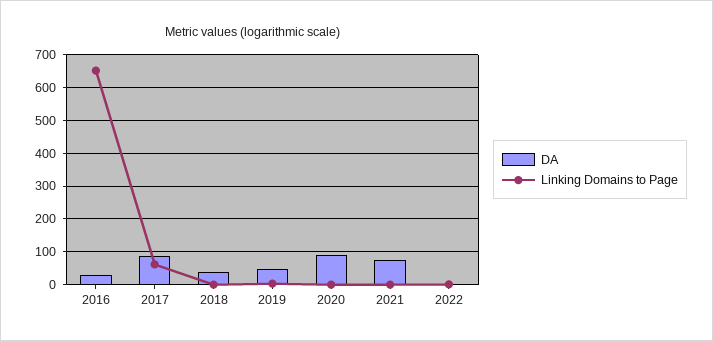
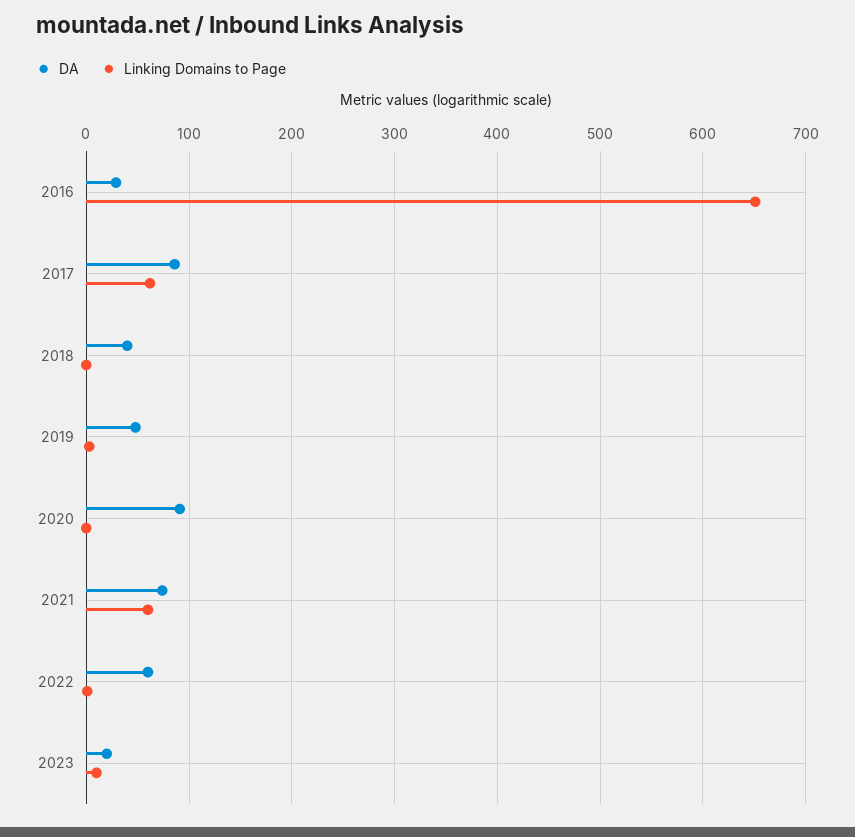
Linking Domains to Page, 2021: 0 -> 60
DA, 2022: 0 -> 60
DA, 2023: none -> 20
Linking Domains to Page, 2023: none -> 10

